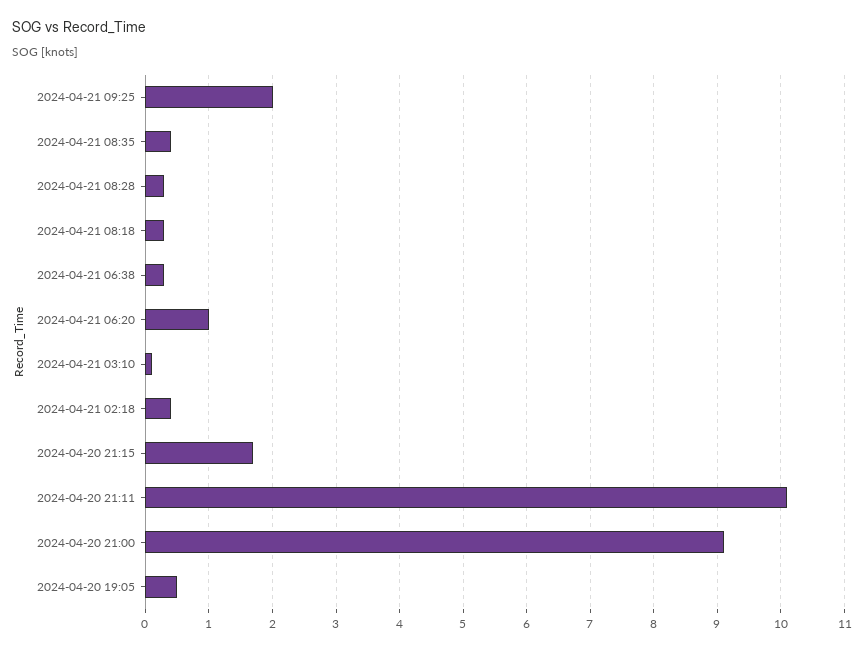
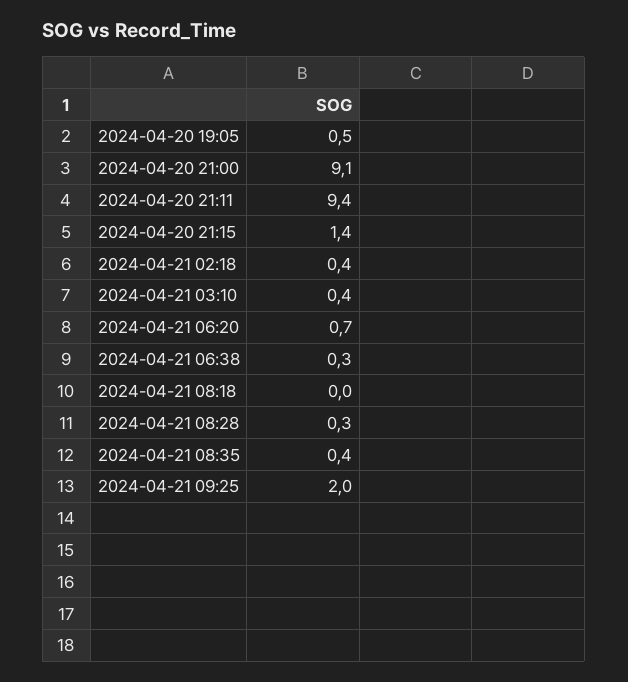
2024-04-21 08:18: 0.3 -> 0
2024-04-21 06:20: 1 -> 0.7
2024-04-21 03:10: 0.1 -> 0.4
2024-04-20 21:15: 1.7 -> 1.4
2024-04-20 21:11: 10.1 -> 9.4

